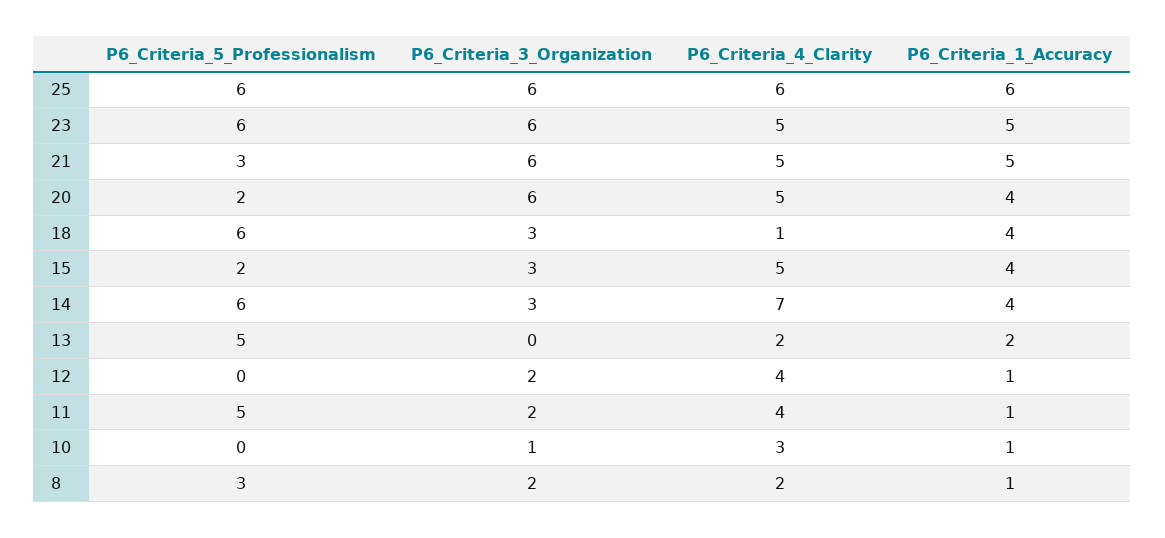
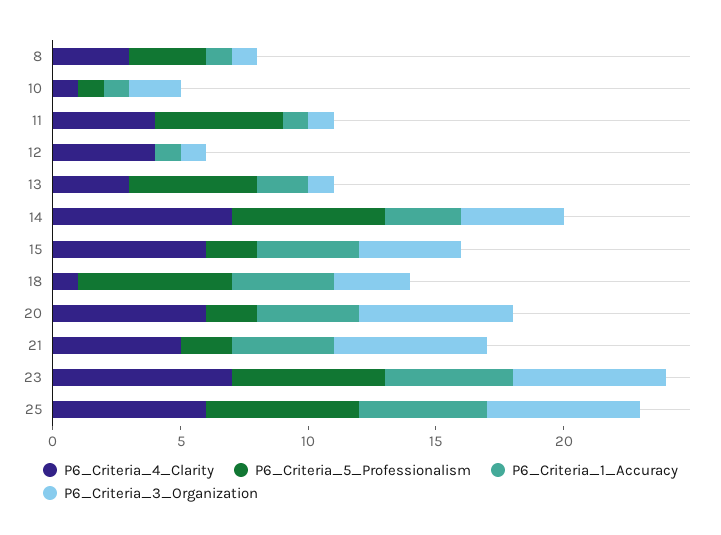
P6_Criteria_1_Accuracy, 25: 6 -> 5
P6_Criteria_4_Clarity, 23: 5 -> 7
P6_Criteria_5_Professionalism, 21: 3 -> 2
P6_Criteria_1_Accuracy, 21: 5 -> 4
P6_Criteria_4_Clarity, 20: 5 -> 6
P6_Criteria_3_Organization, 15: 3 -> 4
P6_Criteria_4_Clarity, 15: 5 -> 6
P6_Criteria_3_Organization, 14: 3 -> 4
P6_Criteria_1_Accuracy, 14: 4 -> 3
P6_Criteria_3_Organization, 13: 0 -> 1
P6_Criteria_4_Clarity, 13: 2 -> 3
P6_Criteria_3_Organization, 12: 2 -> 1
P6_Criteria_3_Organization, 11: 2 -> 1
P6_Criteria_5_Professionalism, 10: 0 -> 1
P6_Criteria_3_Organization, 10: 1 -> 2
P6_Criteria_4_Clarity, 10: 3 -> 1
P6_Criteria_3_Organization, 8: 2 -> 1
P6_Criteria_4_Clarity, 8: 2 -> 3

